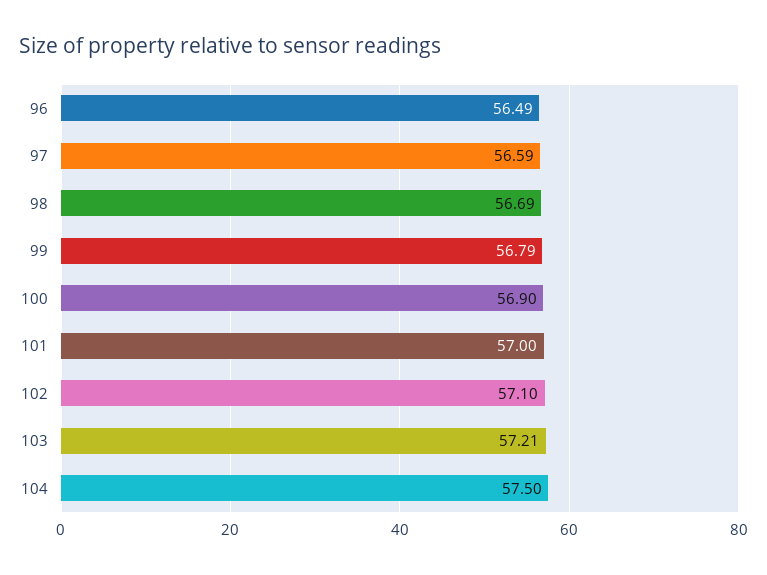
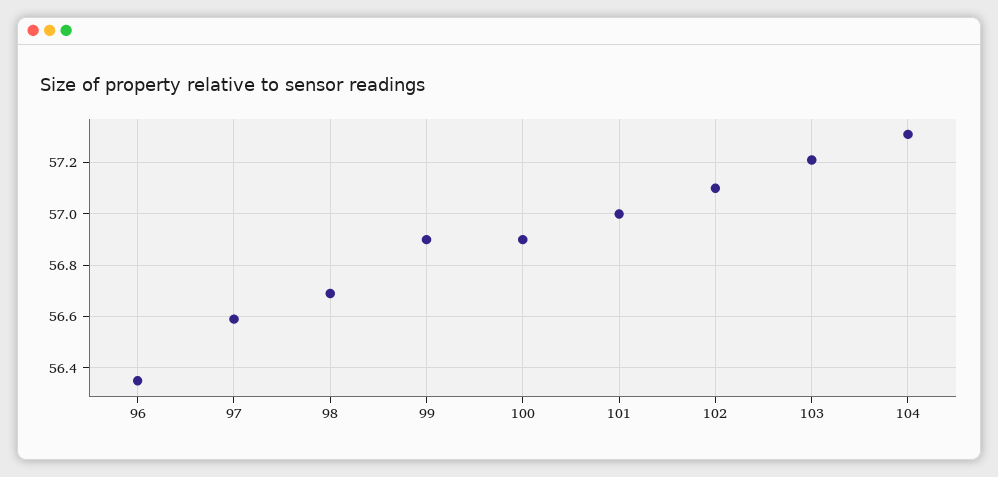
96: 56.49 -> 56.35
99: 56.79 -> 56.9
104: 57.5 -> 57.3

